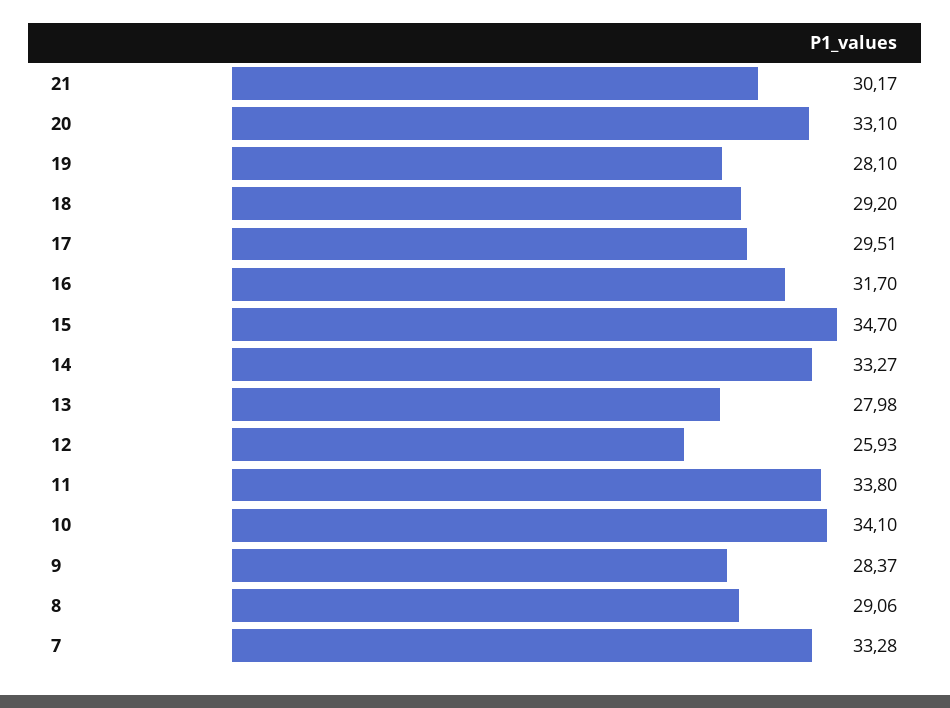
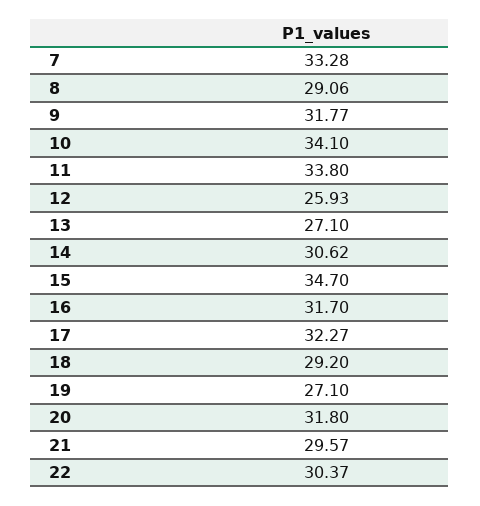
21: 30.17 -> 29.57
20: 33.1 -> 31.8
19: 28.1 -> 27.1
17: 29.51 -> 32.27
14: 33.27 -> 30.62
13: 27.98 -> 27.1
9: 28.37 -> 31.77
22: none -> 30.37

